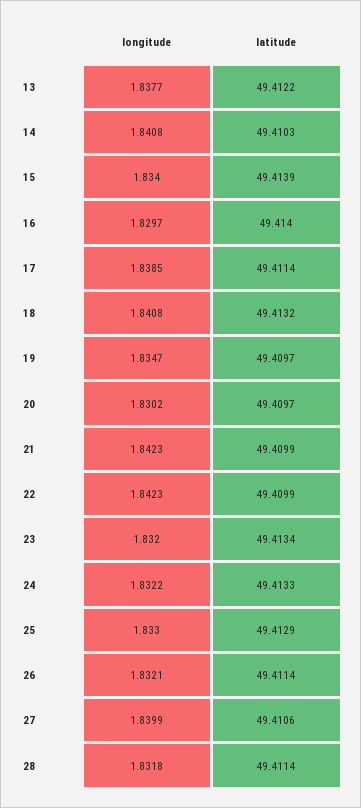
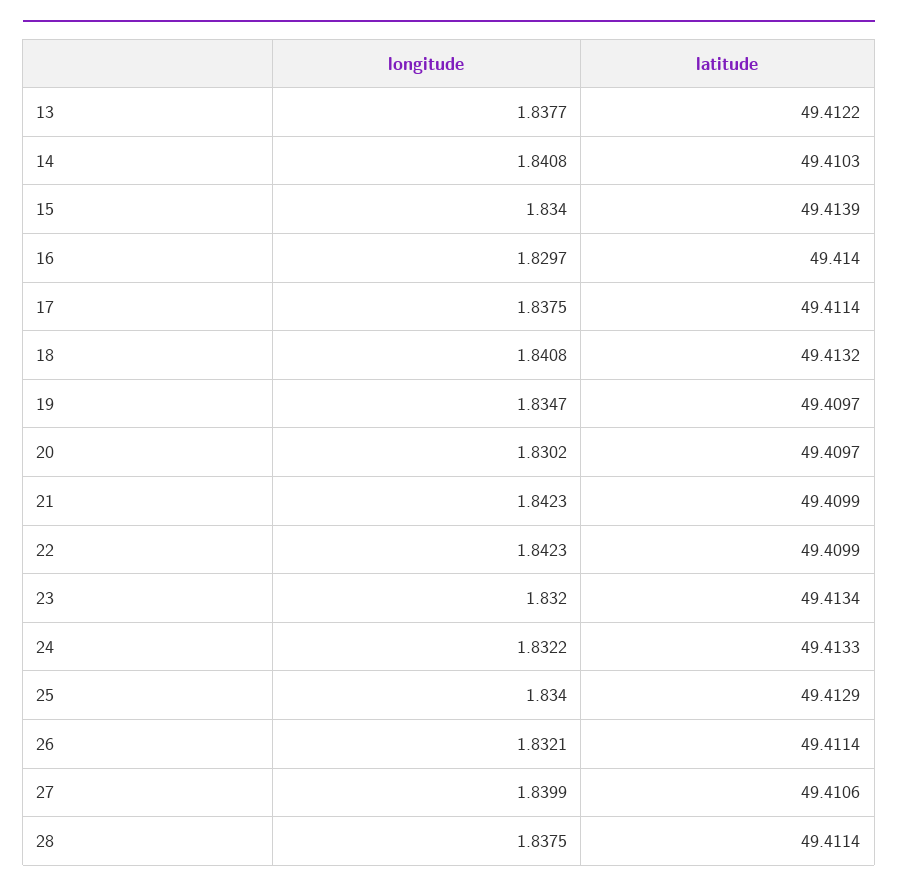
longitude, 17: 1.8385 -> 1.8375
longitude, 25: 1.833 -> 1.834
longitude, 28: 1.8318 -> 1.8375

